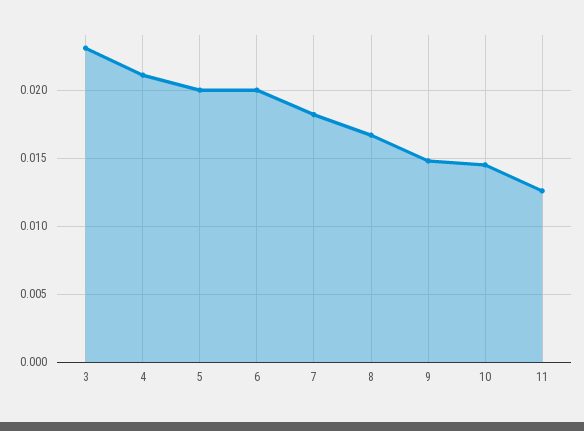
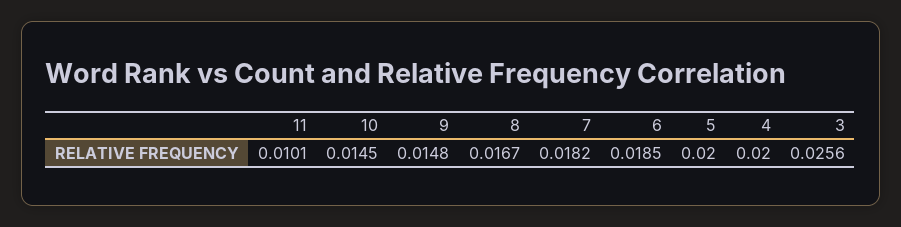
3: 0.023 -> 0.0256
4: 0.021 -> 0.02
6: 0.02 -> 0.0185
11: 0.0125 -> 0.0101

